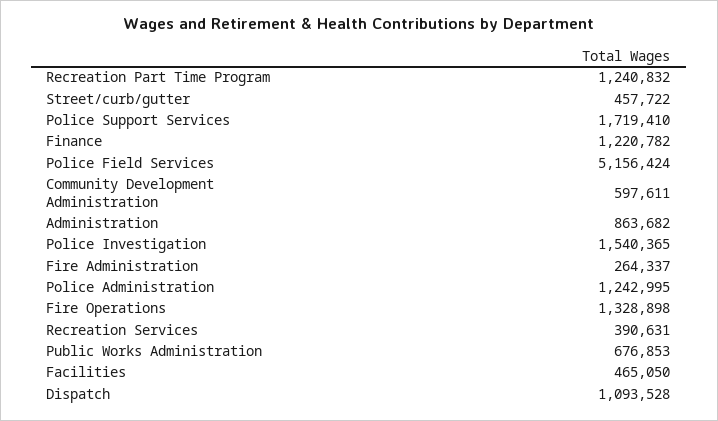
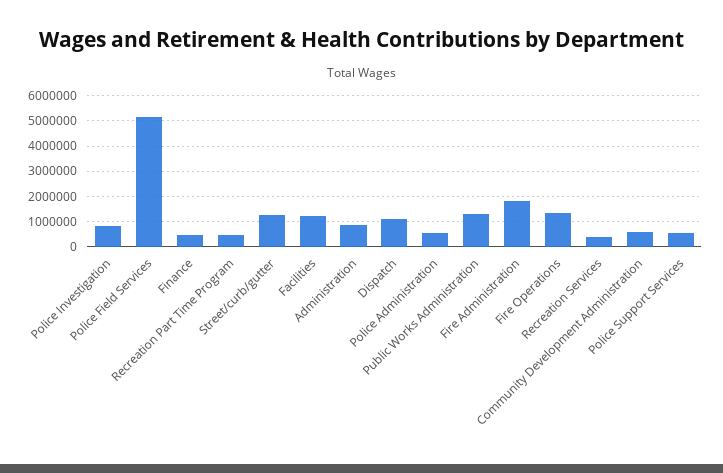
Recreation Part Time Program: 1240832 -> 500000
Street/curb/gutter: 457722 -> 1250000
Police Support Services: 1719410 -> 500000
Finance: 1220782 -> 500000
Police Investigation: 1540365 -> 750000
Fire Administration: 264337 -> 1750000
Police Administration: 1242995 -> 500000
Public Works Administration: 676853 -> 1250000
Facilities: 465050 -> 1250000

